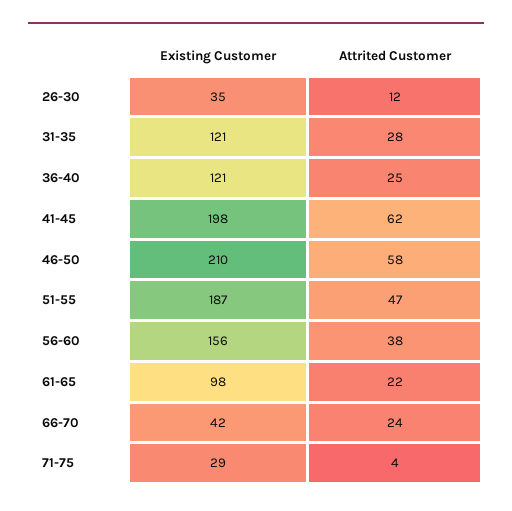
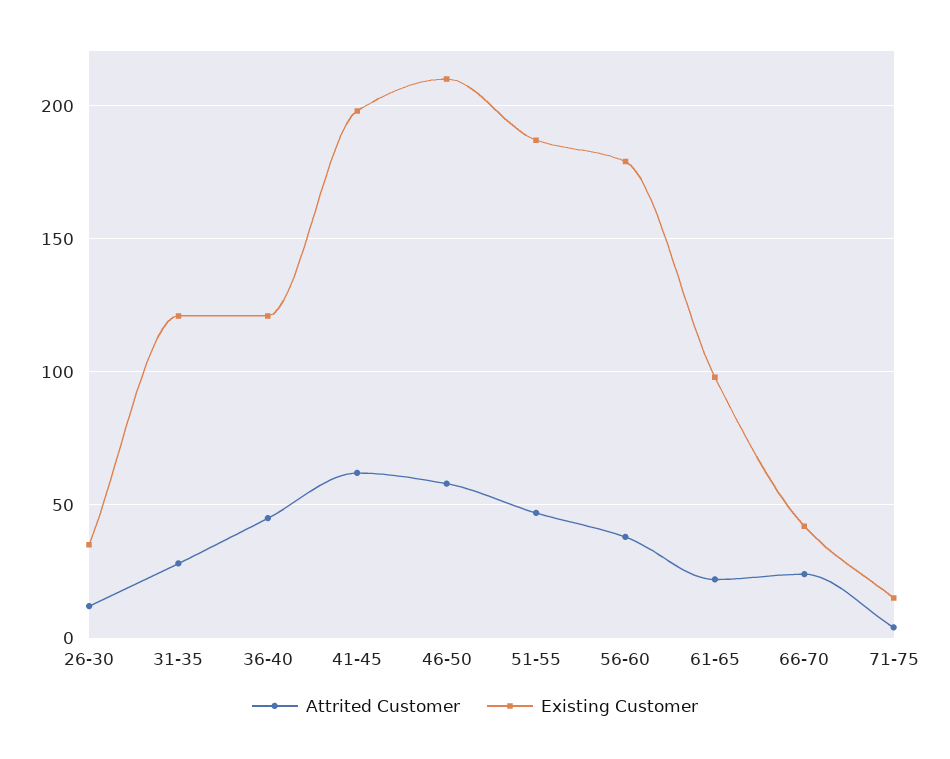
Attrited Customer, 36-40: 25 -> 45
Existing Customer, 56-60: 156 -> 180
Existing Customer, 71-75: 29 -> 15

